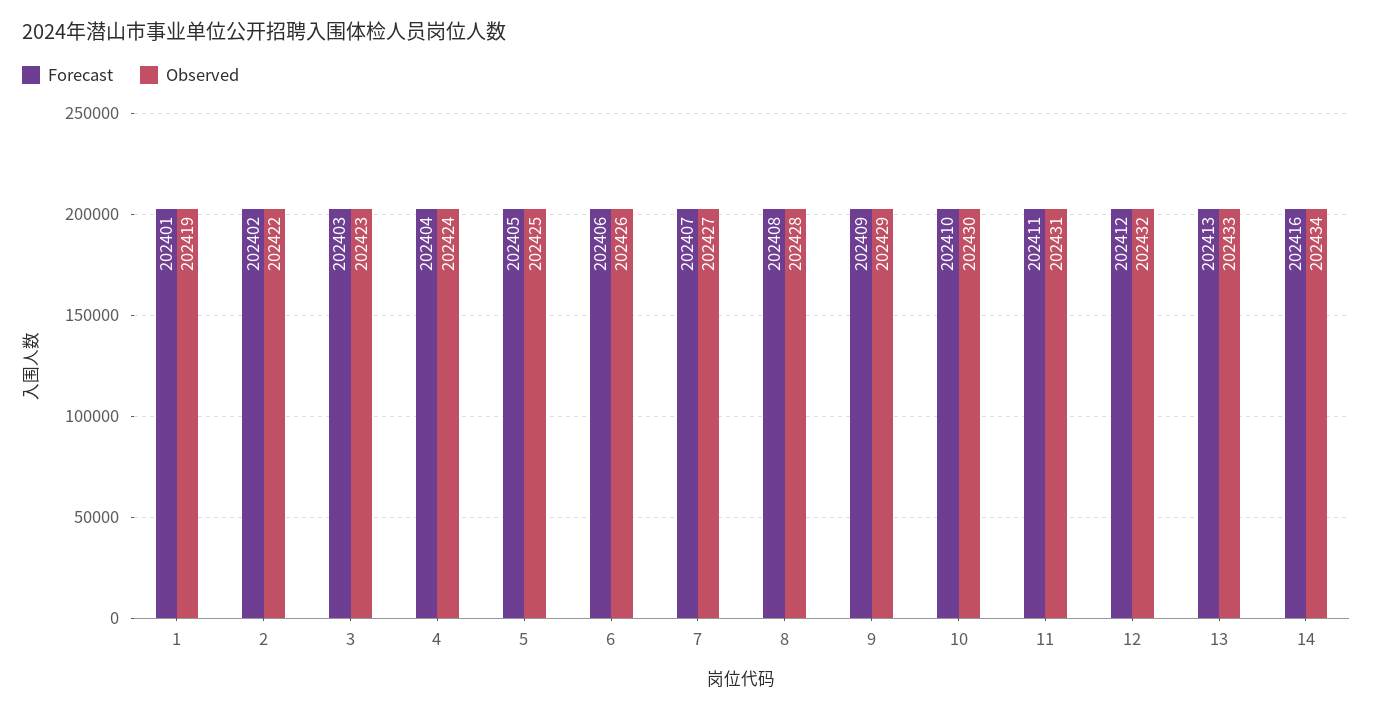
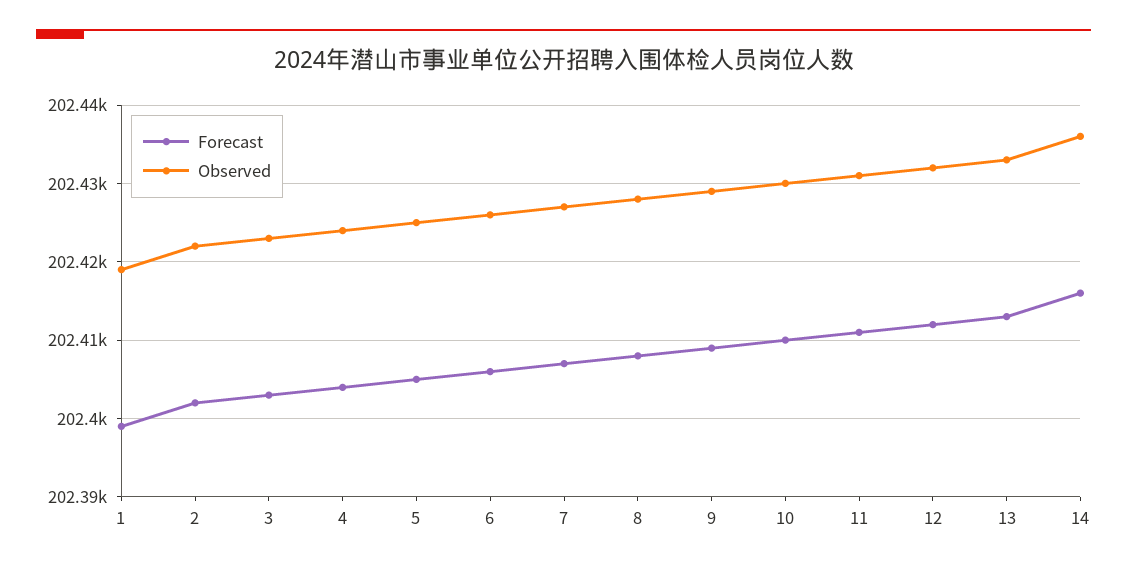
Forecast, 1: 202401 -> 202399
Observed, 14: 202434 -> 202436

